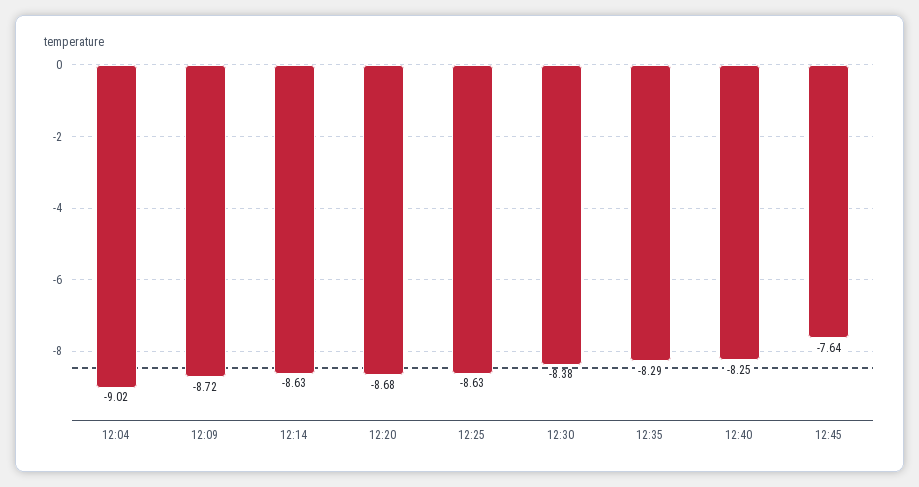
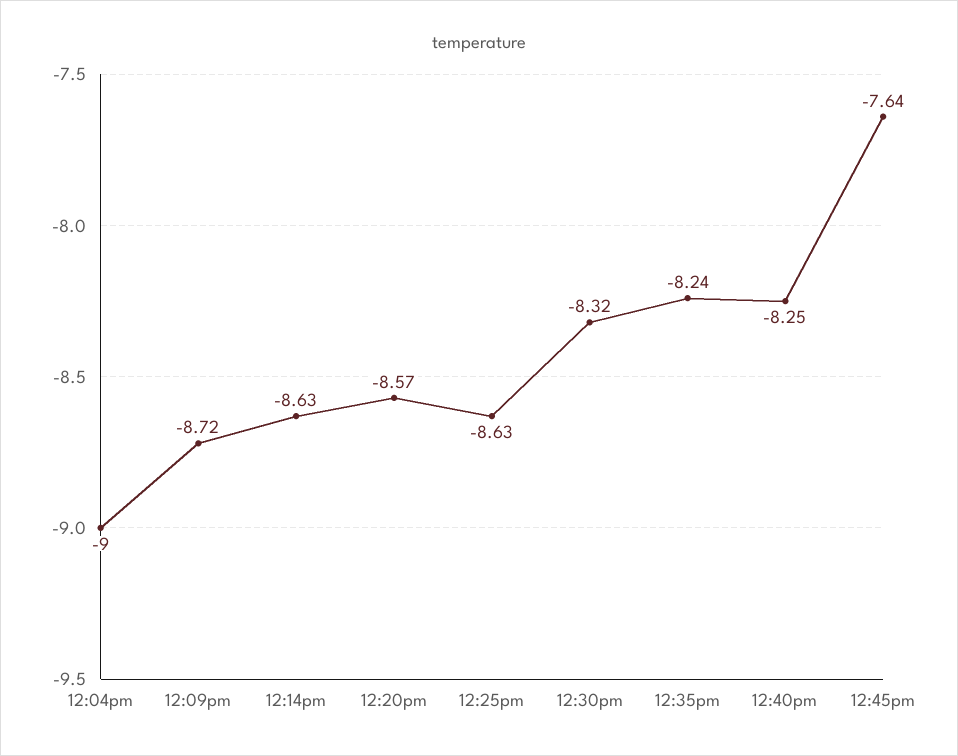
12:04: -9.02 -> -9
12:20: -8.68 -> -8.57
12:30: -8.38 -> -8.32
12:35: -8.29 -> -8.24

